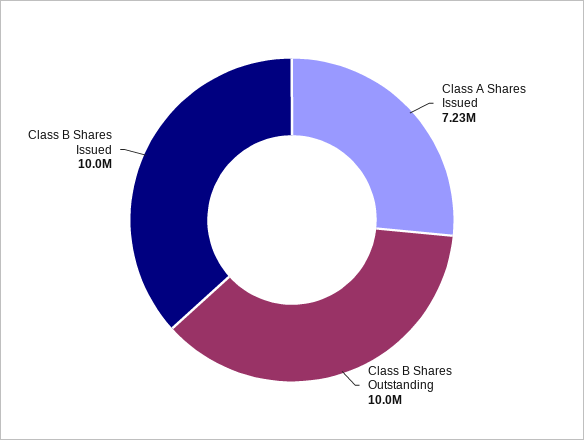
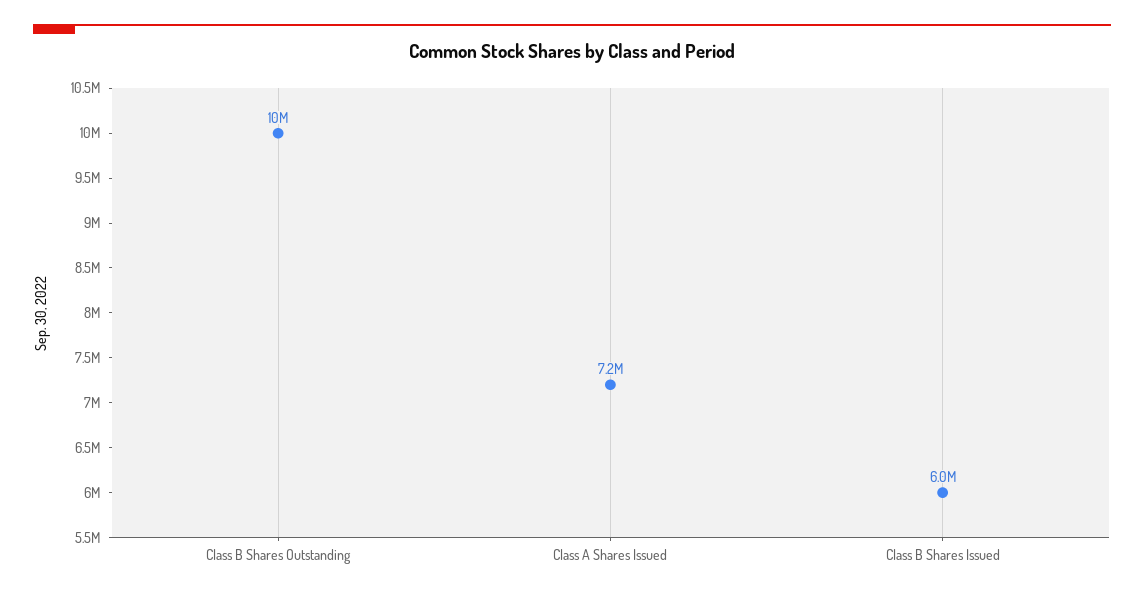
Class B Shares Issued: 10000000 -> 6000000

